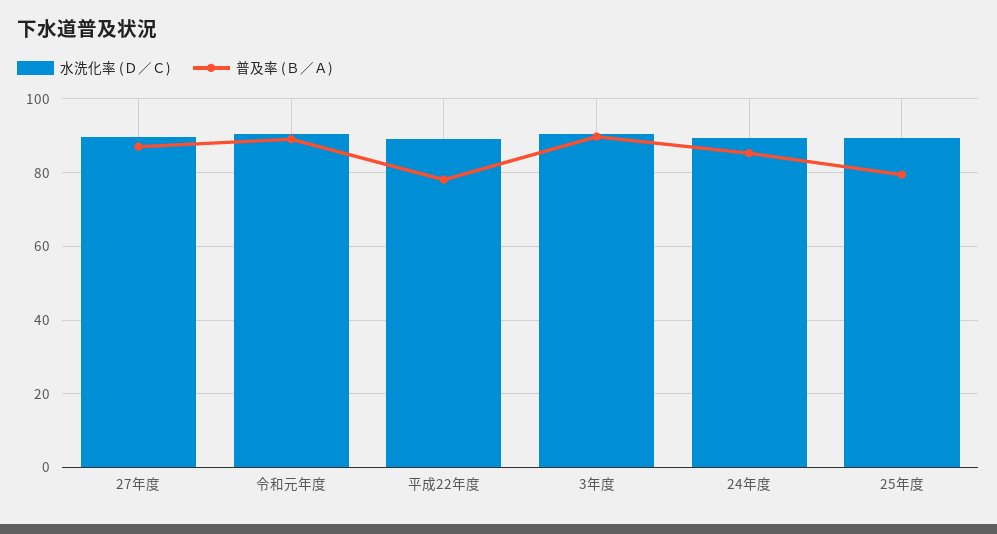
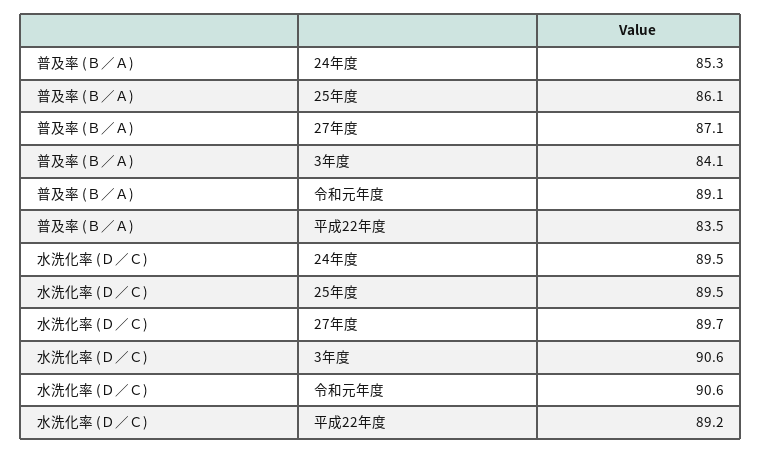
普及率 (Ｂ／Ａ), 平成22年度: 78 -> 83.5
普及率 (Ｂ／Ａ), 3年度: 90 -> 84.1
普及率 (Ｂ／Ａ), 25年度: 80 -> 86.1

